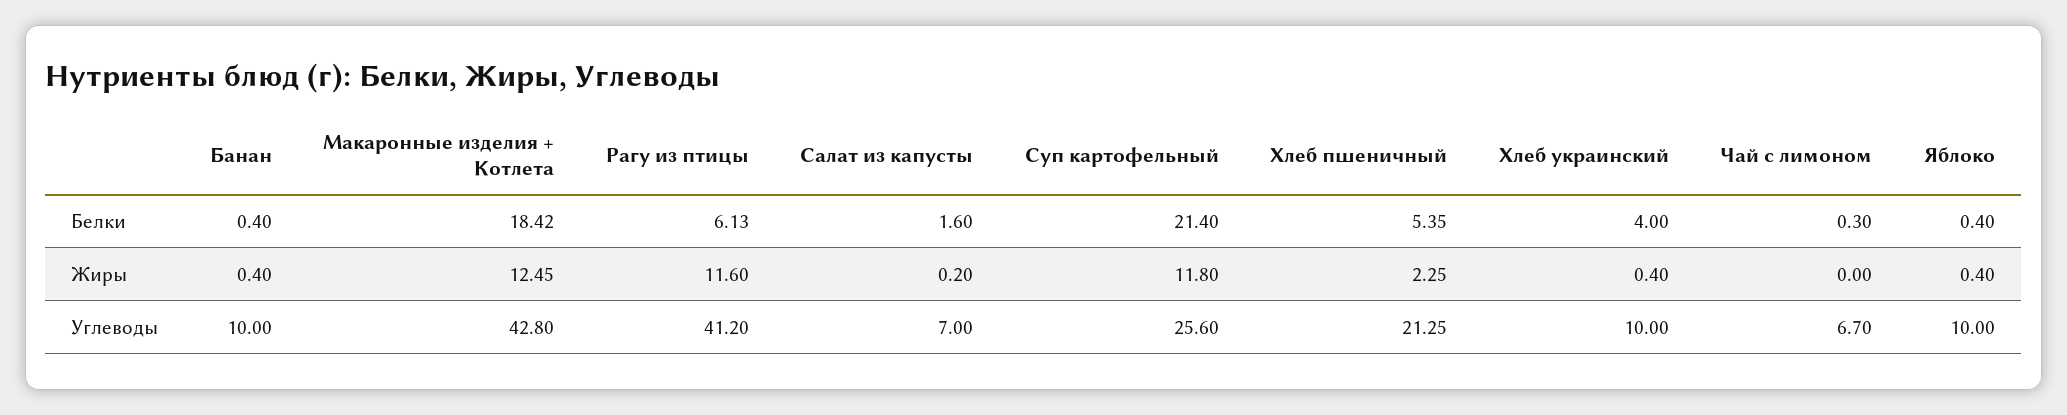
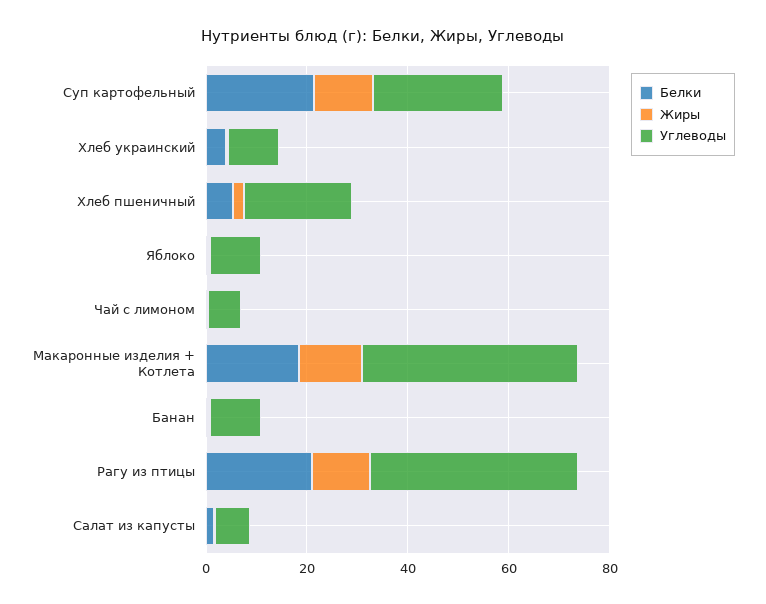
Белки, Рагу из птицы: 6.13 -> 20

